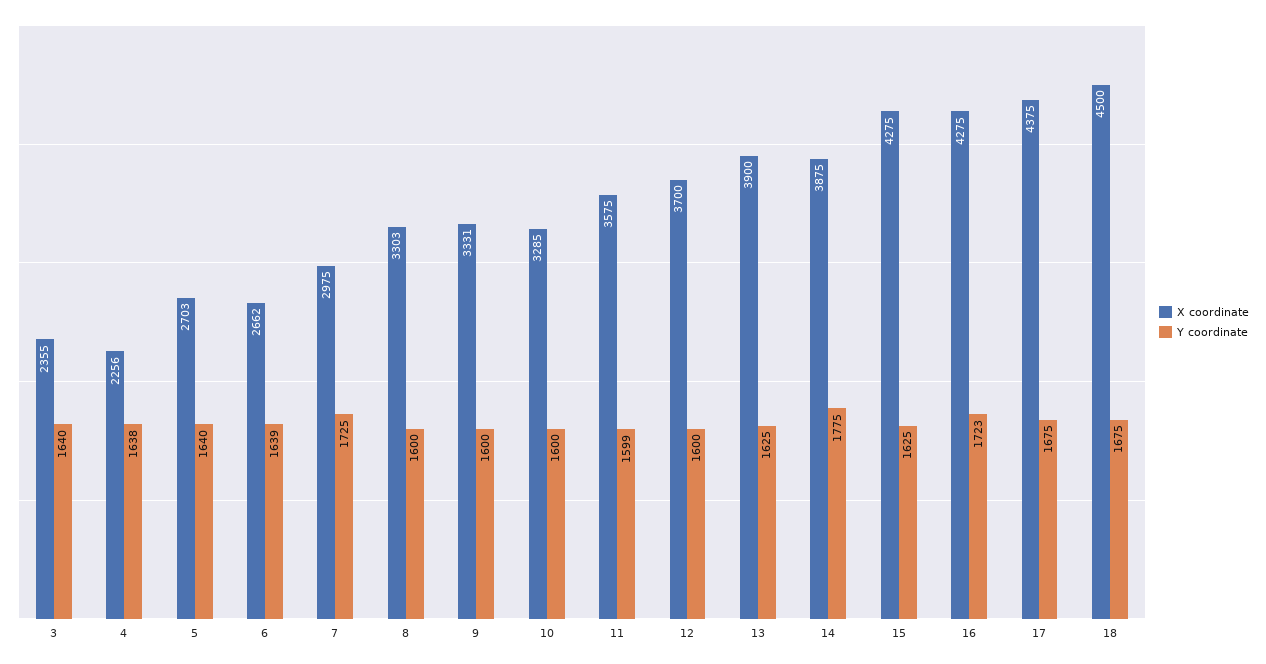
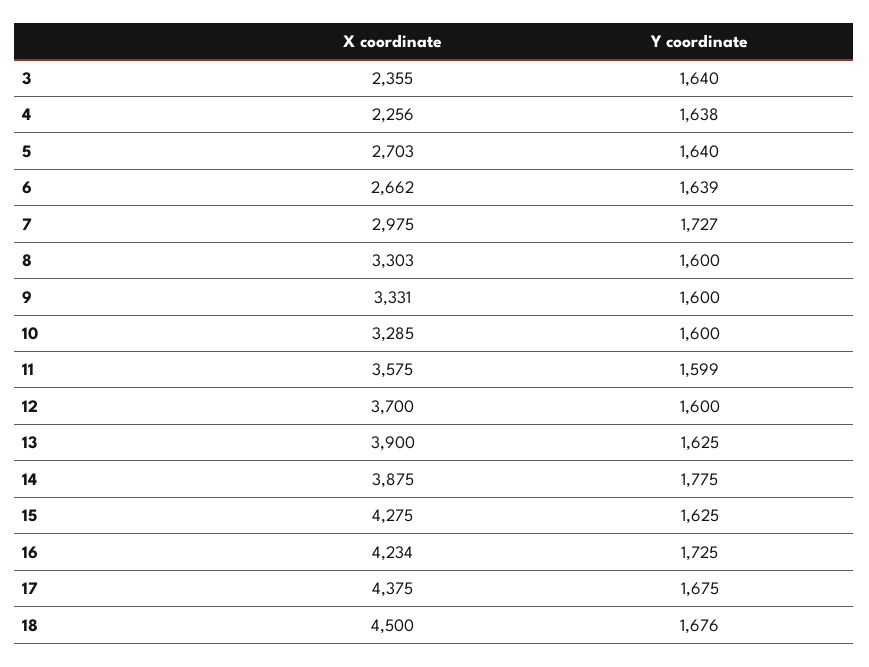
Y coordinate, 7: 1725 -> 1727
X coordinate, 16: 4275 -> 4234
Y coordinate, 16: 1723 -> 1725
Y coordinate, 18: 1675 -> 1676

